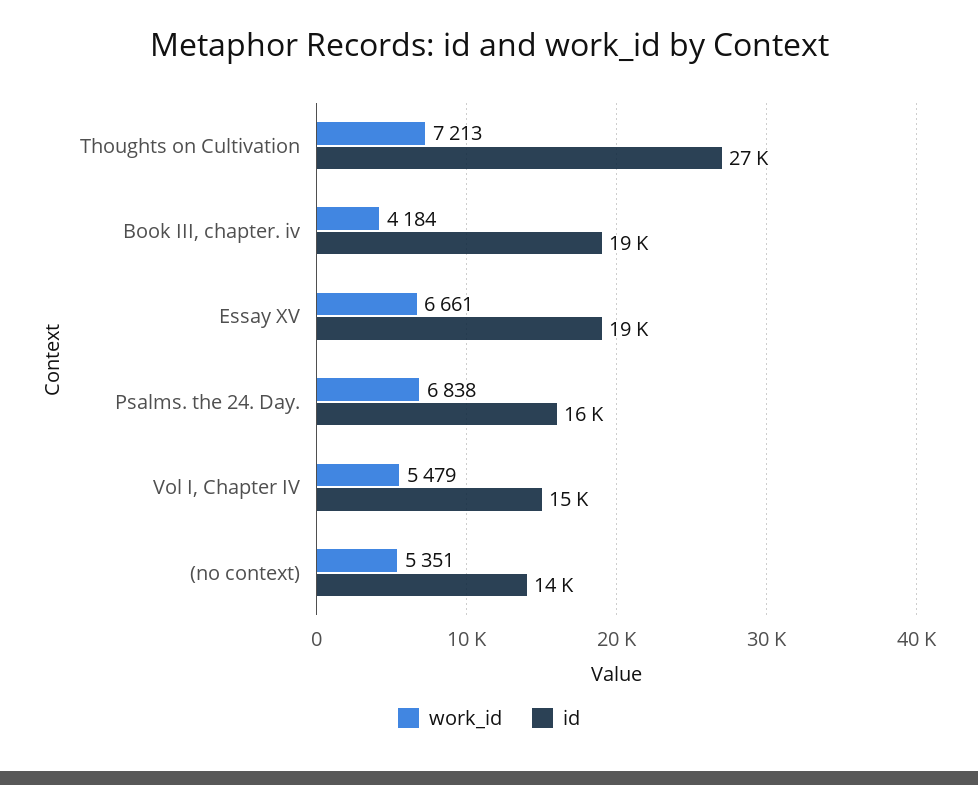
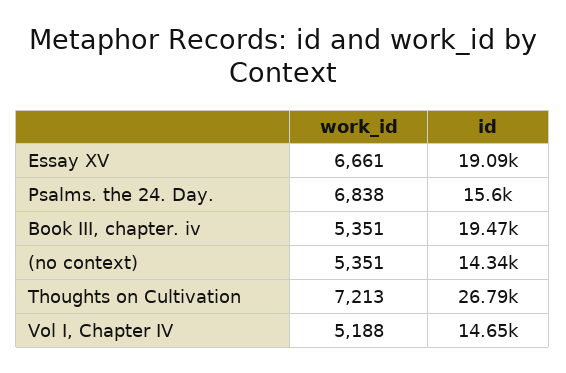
work_id, Book III, chapter. iv: 4184 -> 5351
work_id, Vol I, Chapter IV: 5479 -> 5188

